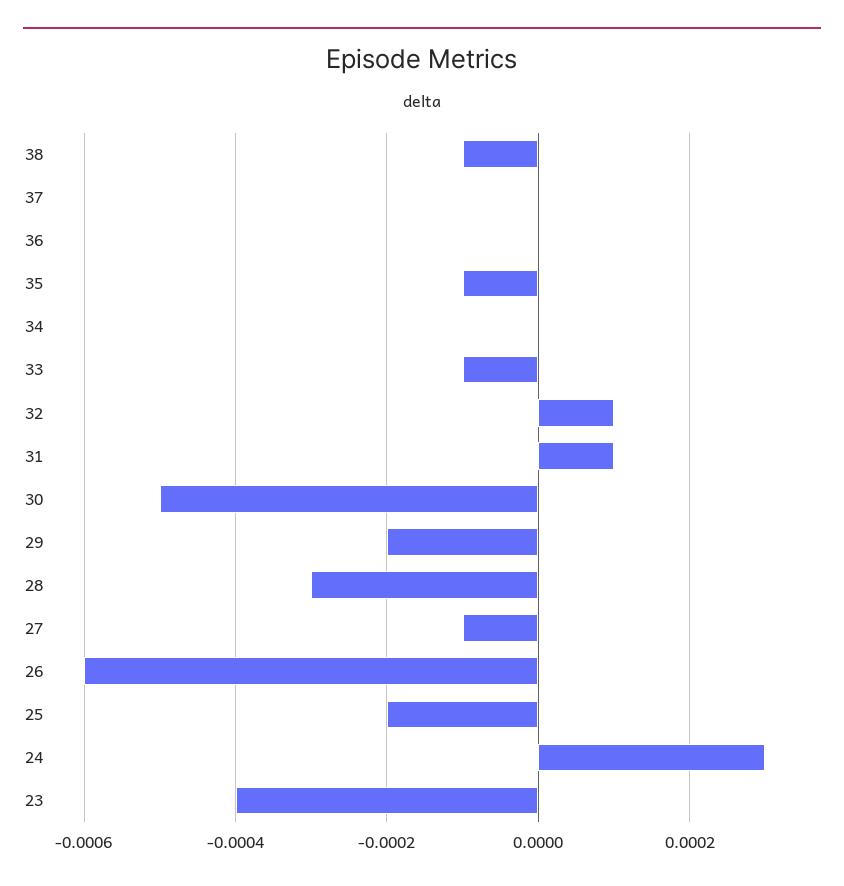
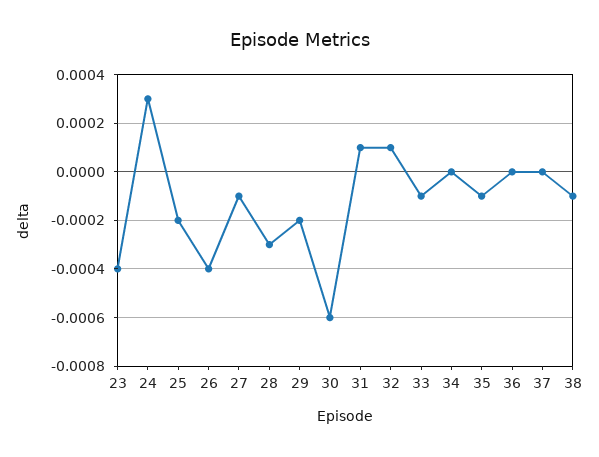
30: -0.0005 -> -0.0006
26: -0.0006 -> -0.0004

